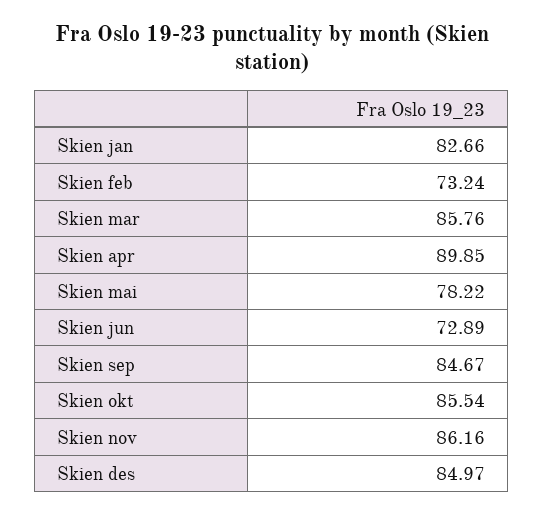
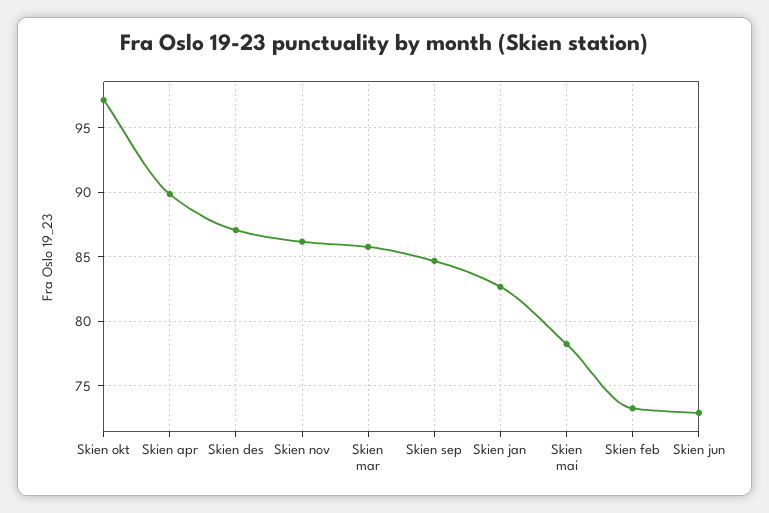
Skien okt: 85.54 -> 97
Skien des: 84.97 -> 87

